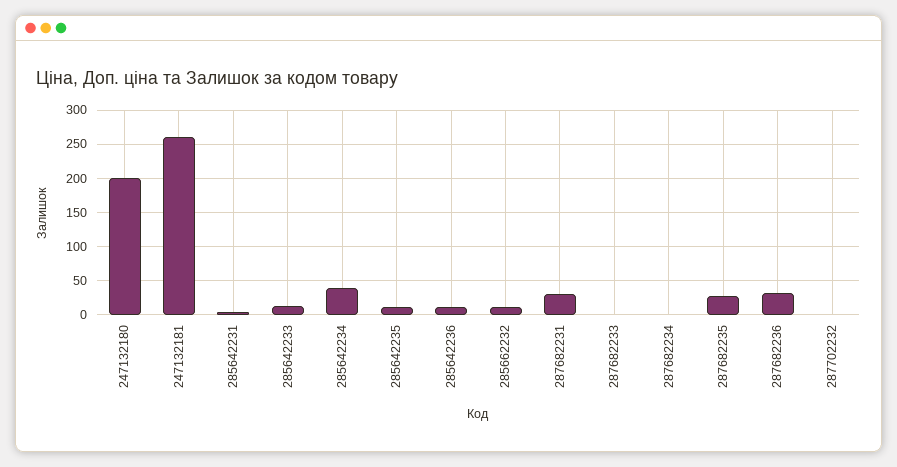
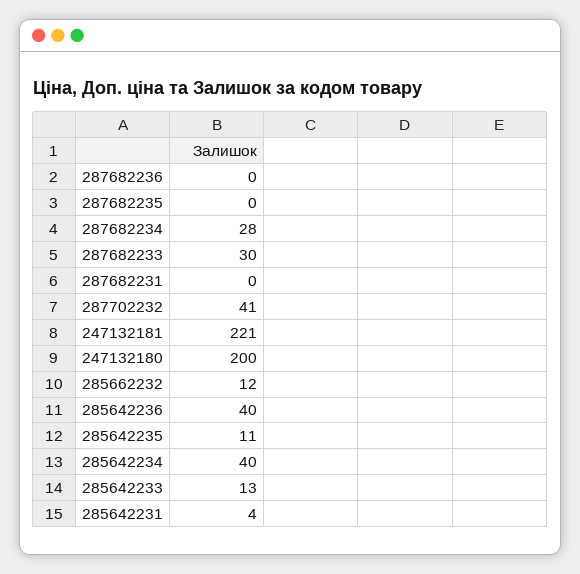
247132181: 260 -> 221
285642236: 10 -> 40
287682231: 30 -> 0
287682233: 0 -> 30
287682234: 0 -> 28
287682235: 30 -> 0
287682236: 30 -> 0
287702232: 0 -> 41

